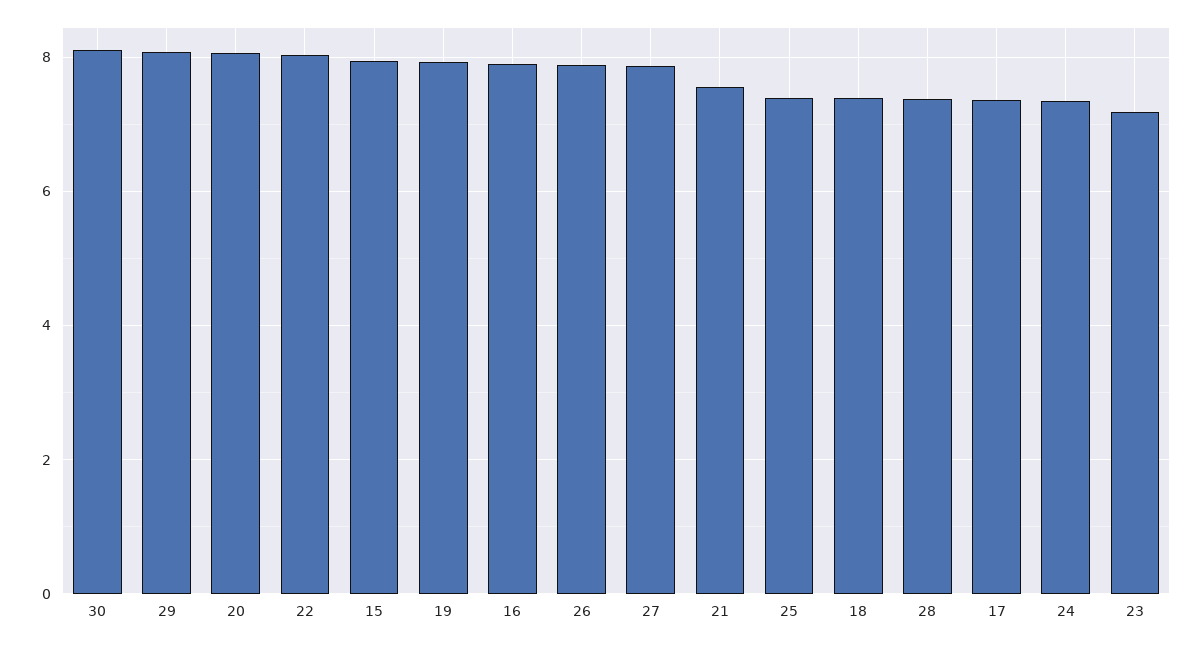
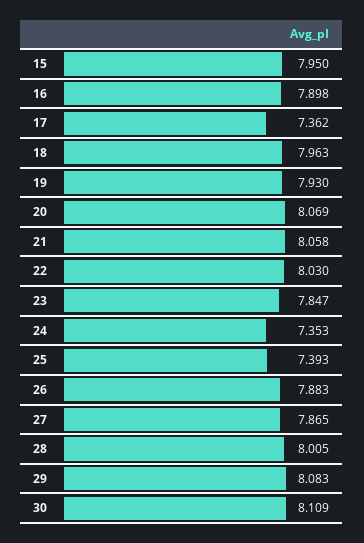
21: 7.6 -> 8.058
18: 7.4 -> 7.963
28: 7.4 -> 8.005
23: 7.2 -> 7.847

